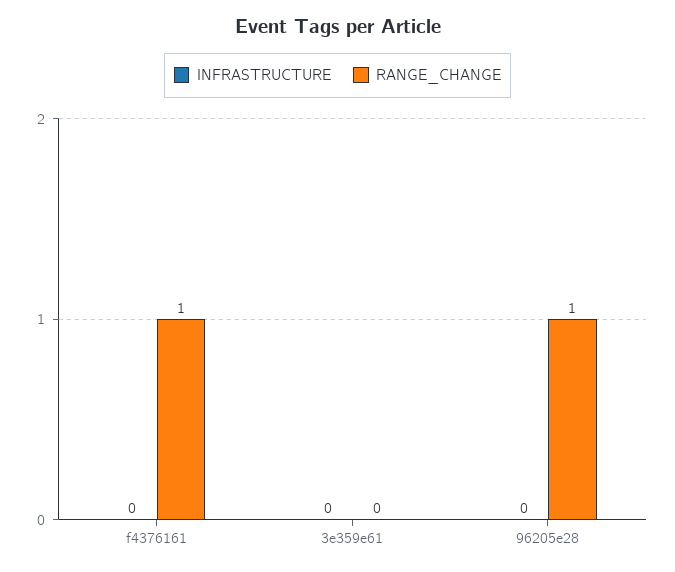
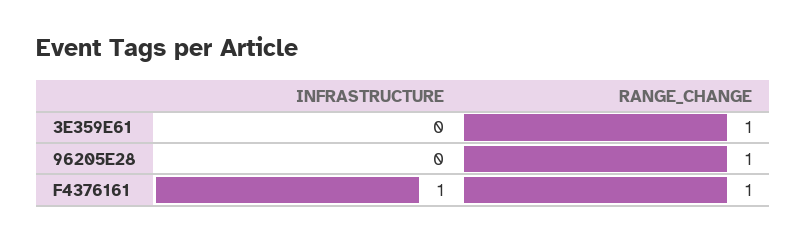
INFRASTRUCTURE, f4376161: 0 -> 1
RANGE_CHANGE, 3e359e61: 0 -> 1

